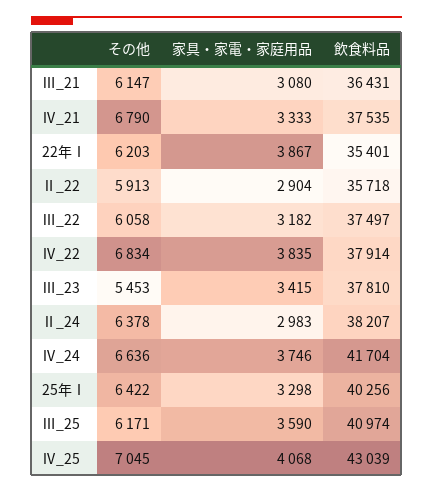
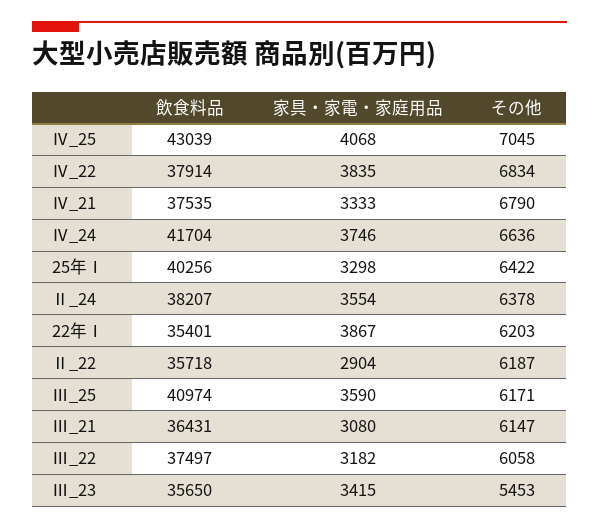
その他, Ⅱ_22: 5913 -> 6187
飲食料品, Ⅲ_23: 37810 -> 35650
家具・家電・家庭用品, Ⅱ_24: 2983 -> 3554

